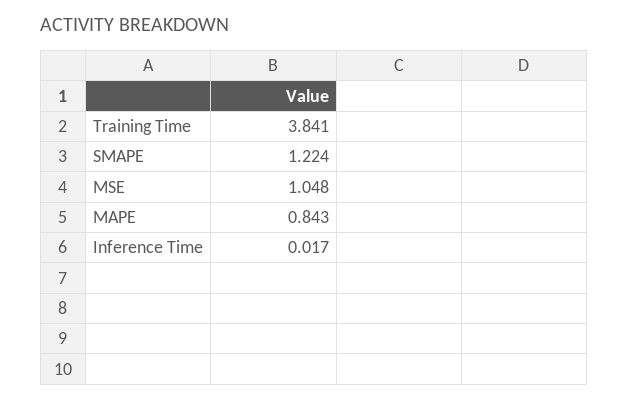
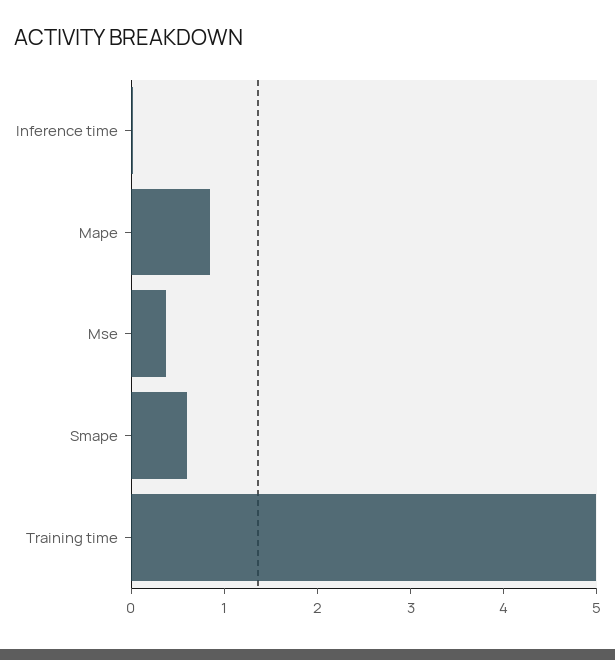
Training Time: 3.841 -> 5
SMAPE: 1.224 -> 0.6
MSE: 1.048 -> 0.4

